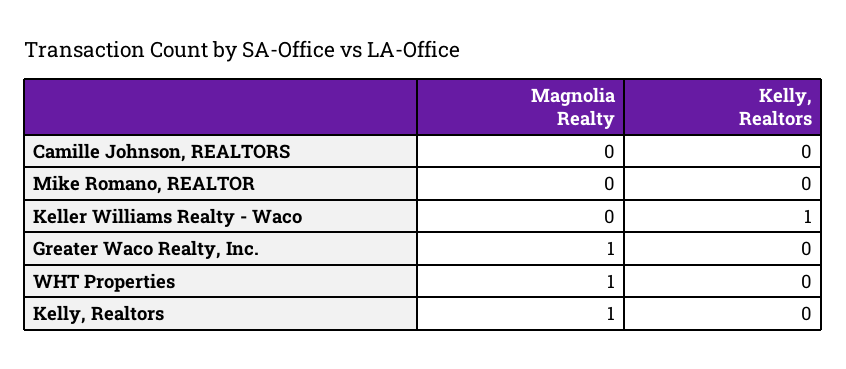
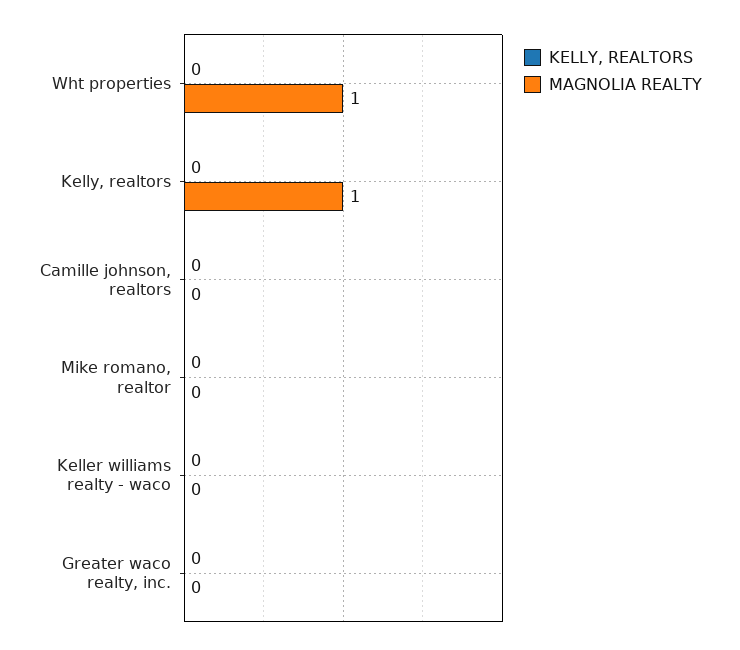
Kelly, Realtors, Keller Williams Realty - Waco: 1 -> 0
Magnolia Realty, Greater Waco Realty, Inc.: 1 -> 0

